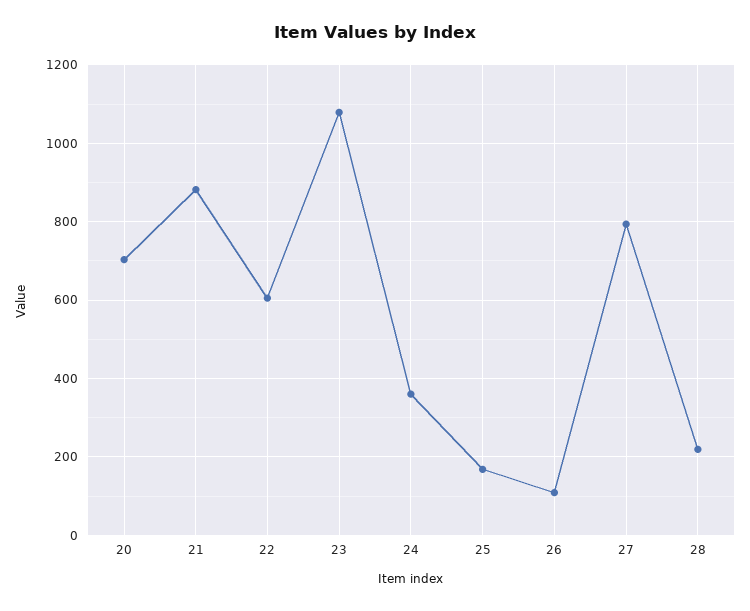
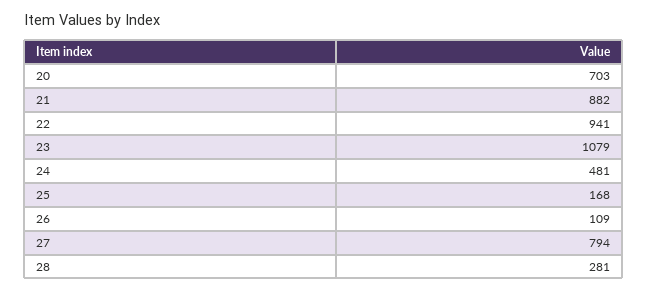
22: 600 -> 941
24: 360 -> 481
28: 220 -> 281

